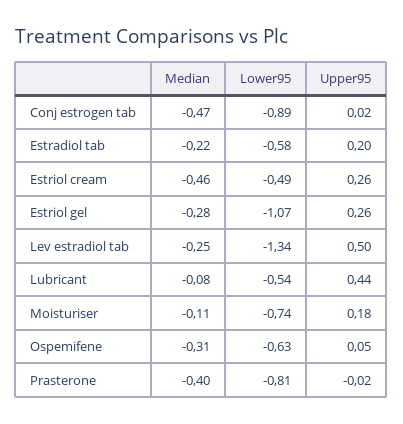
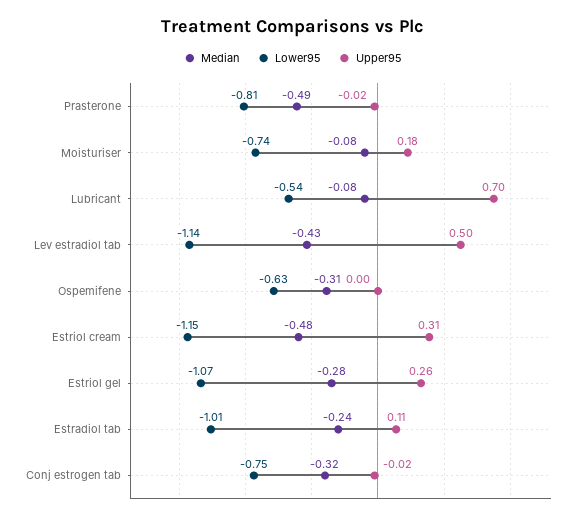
Median, Conj estrogen tab: -0.47 -> -0.32
Lower95, Conj estrogen tab: -0.89 -> -0.75
Upper95, Conj estrogen tab: 0.02 -> -0.02
Median, Estradiol tab: -0.22 -> -0.24
Lower95, Estradiol tab: -0.58 -> -1.01
Upper95, Estradiol tab: 0.2 -> 0.11
Median, Estriol cream: -0.46 -> -0.48
Lower95, Estriol cream: -0.49 -> -1.15
Upper95, Estriol cream: 0.26 -> 0.31
Median, Lev estradiol tab: -0.25 -> -0.43
Lower95, Lev estradiol tab: -1.34 -> -1.14
Upper95, Lubricant: 0.44 -> 0.7
Median, Moisturiser: -0.11 -> -0.08
Upper95, Ospemifene: 0.05 -> 0
Median, Prasterone: -0.4 -> -0.49

